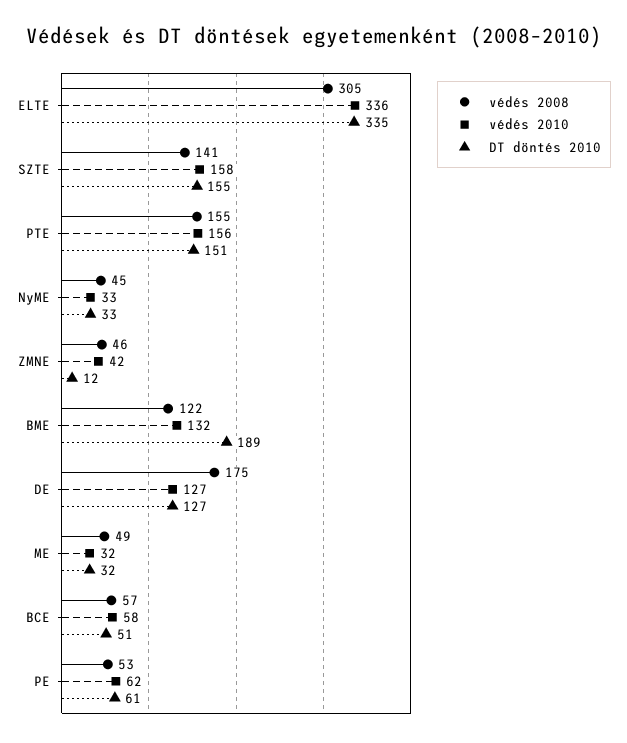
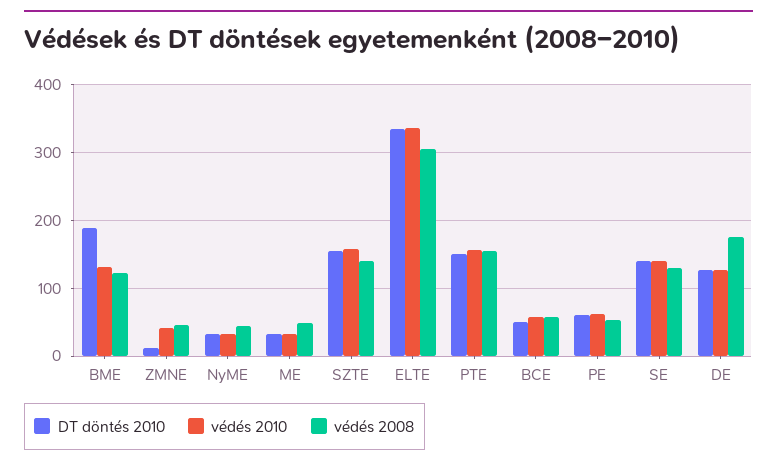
DT döntés 2010, SE: none -> 140
védés 2010, SE: none -> 140
védés 2008, SE: none -> 130

